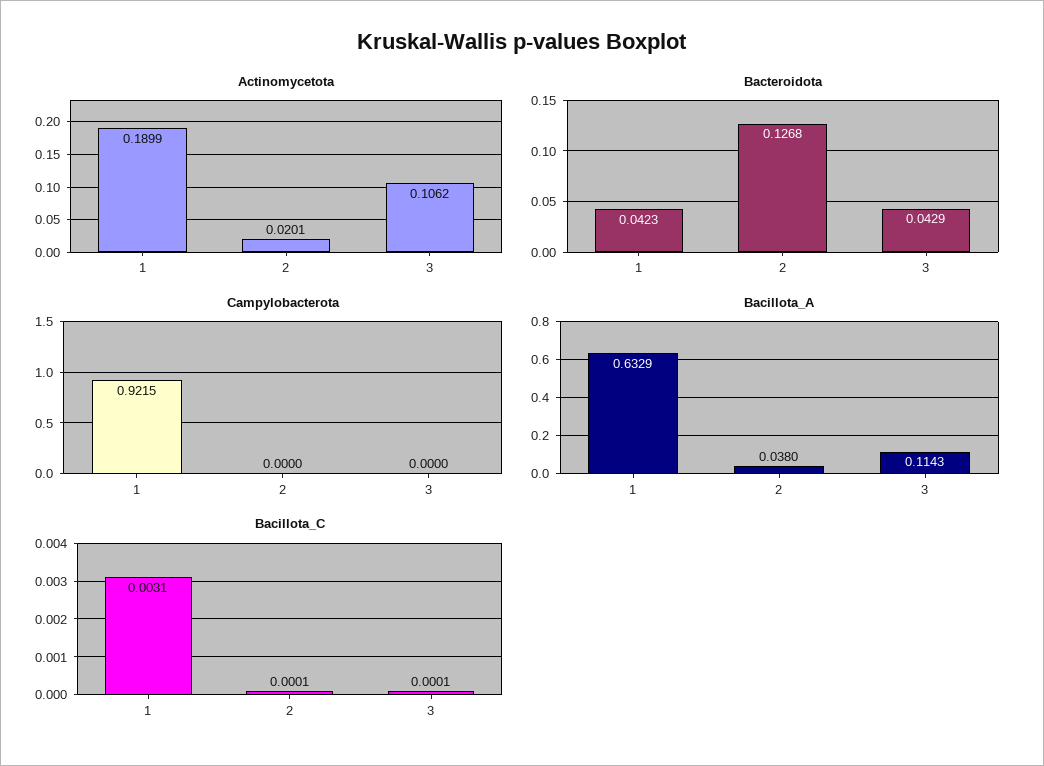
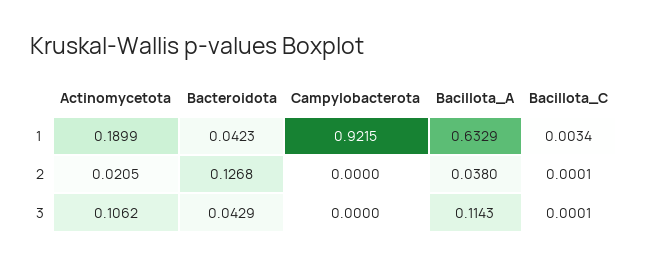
Actinomycetota, 2: 0.0201 -> 0.0205
Bacillota_C, 1: 0.0031 -> 0.0034

